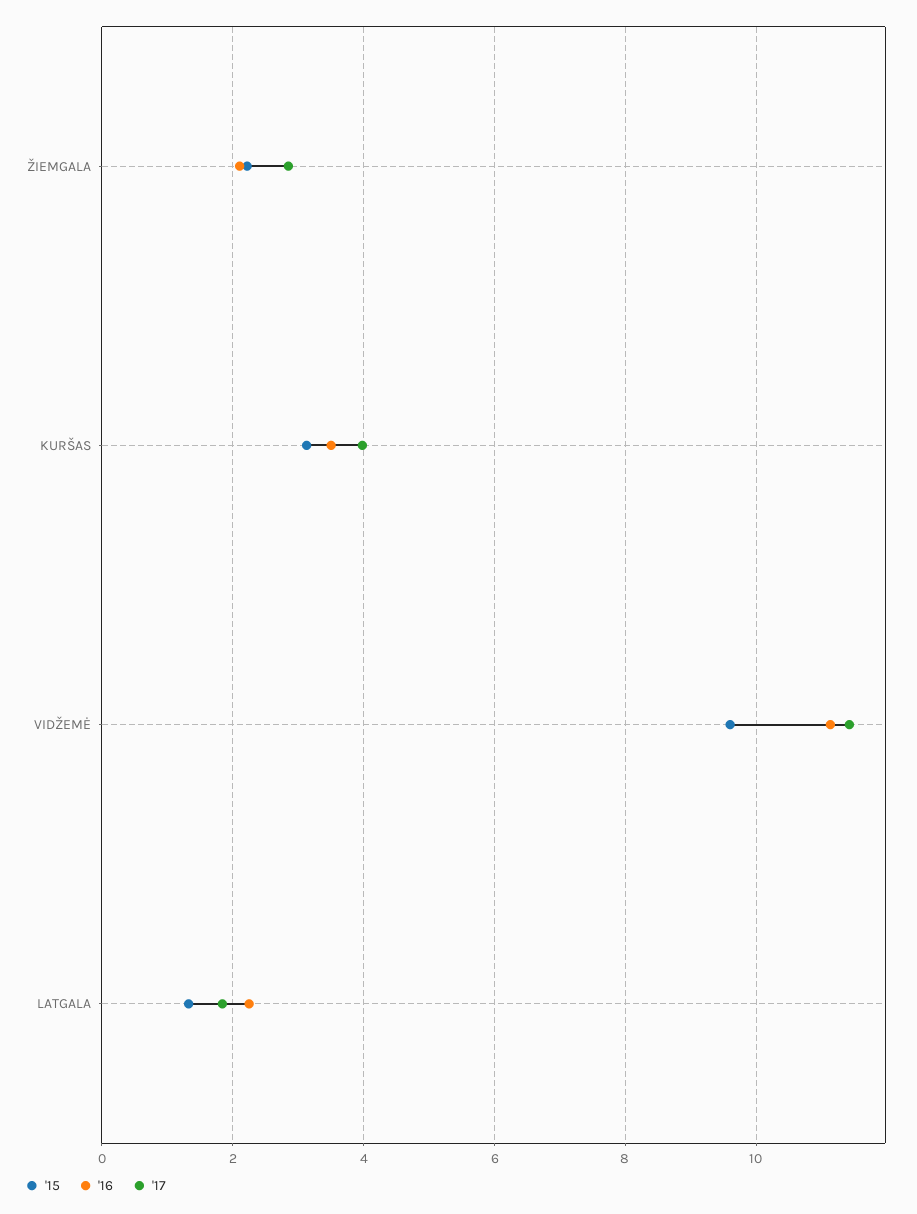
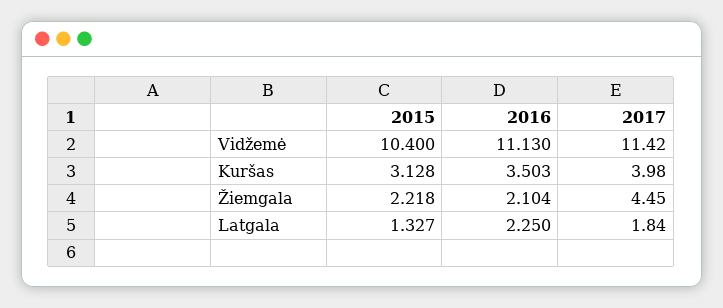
'17, ŽIEMGALA: 2.8 -> 4.45
'15, VIDŽEMĖ: 9.6 -> 10.4

